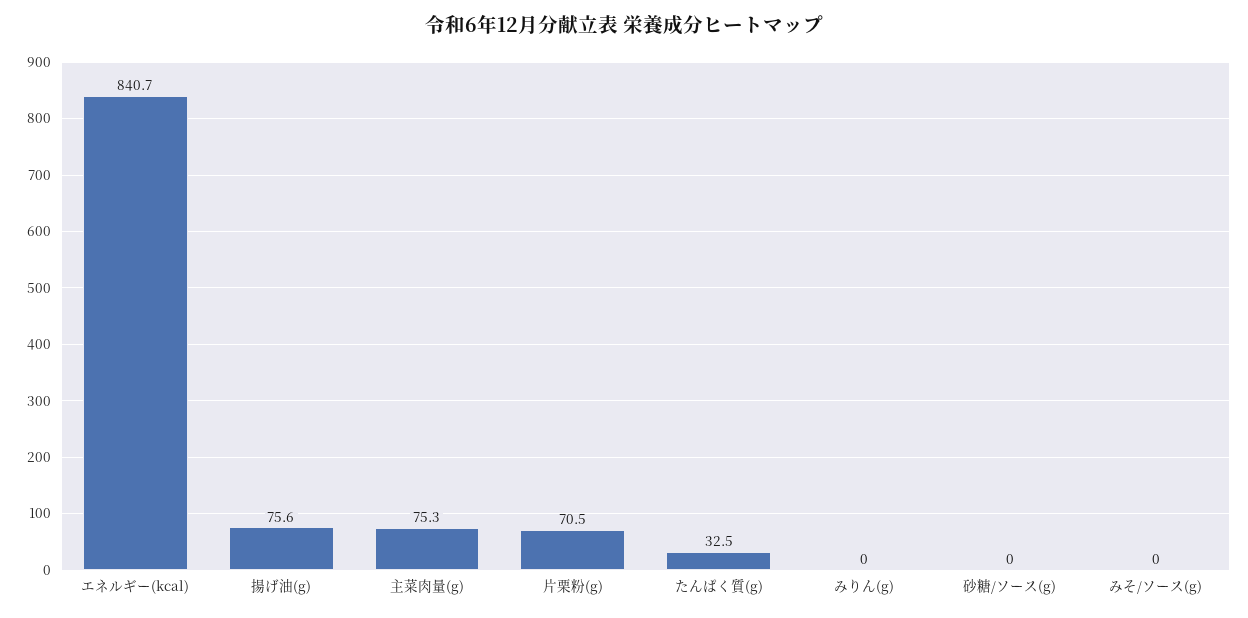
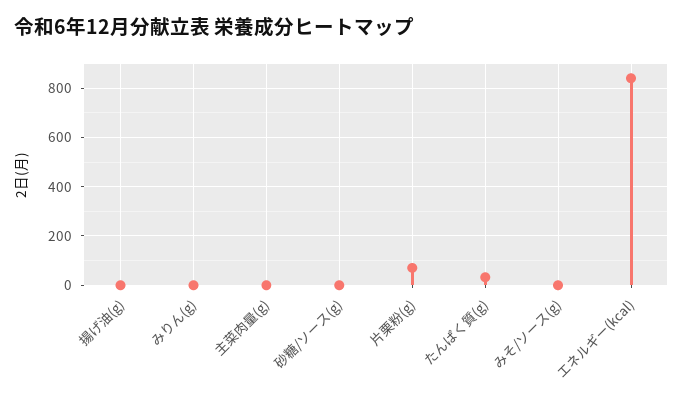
揚げ油(g): 75.6 -> 0
主菜肉量(g): 75.3 -> 0

